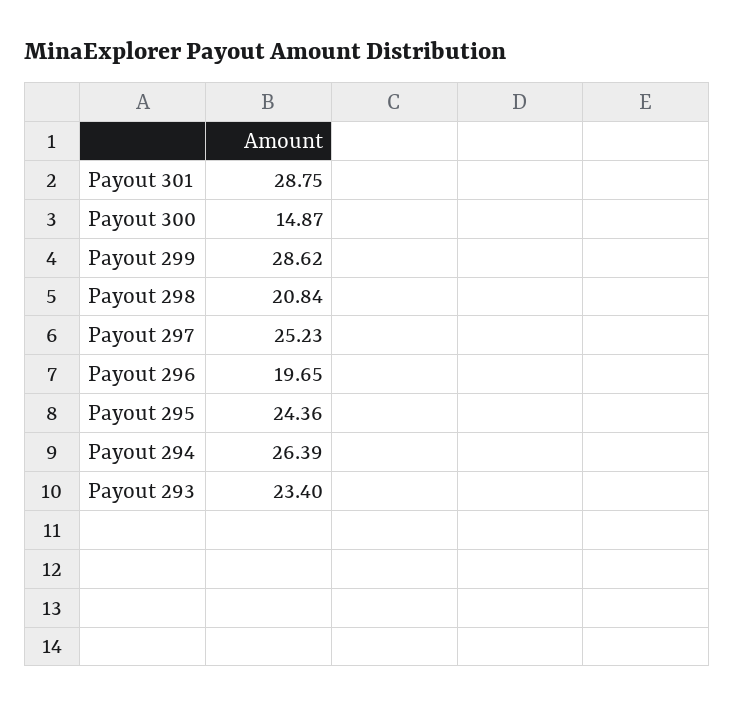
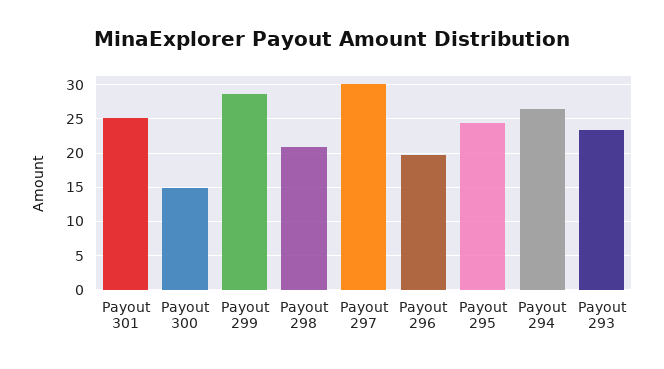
Payout 301: 28.75 -> 25
Payout 297: 25.23 -> 30

